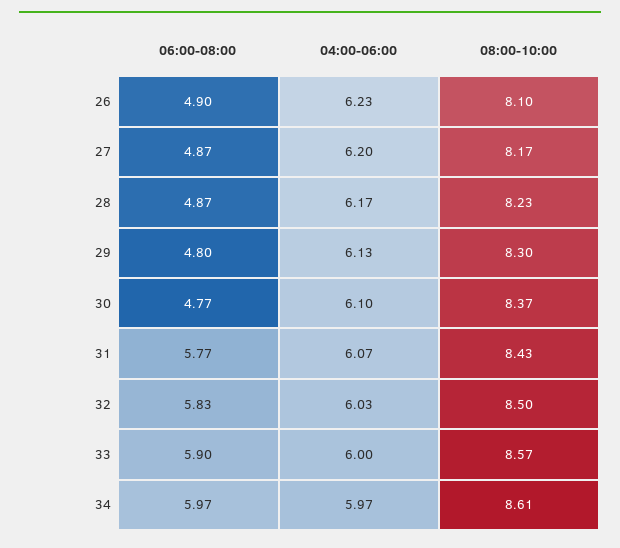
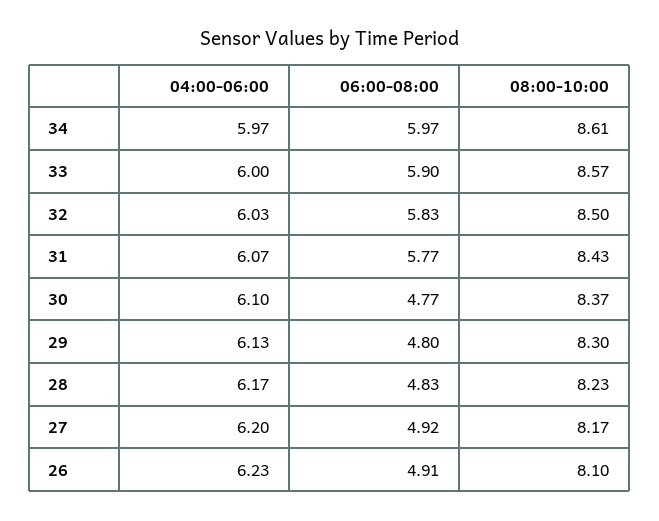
06:00-08:00, 26: 4.9 -> 4.91
06:00-08:00, 27: 4.87 -> 4.92
06:00-08:00, 28: 4.87 -> 4.83

